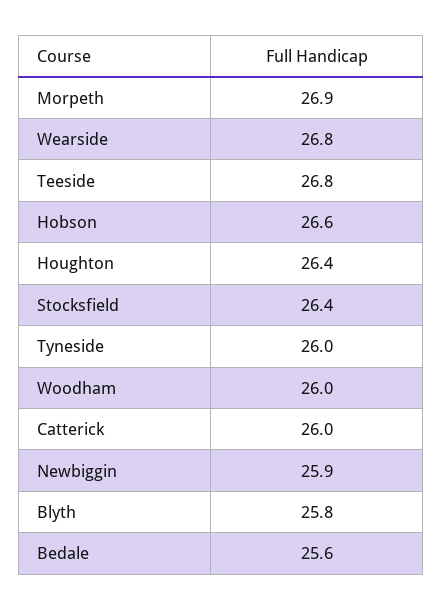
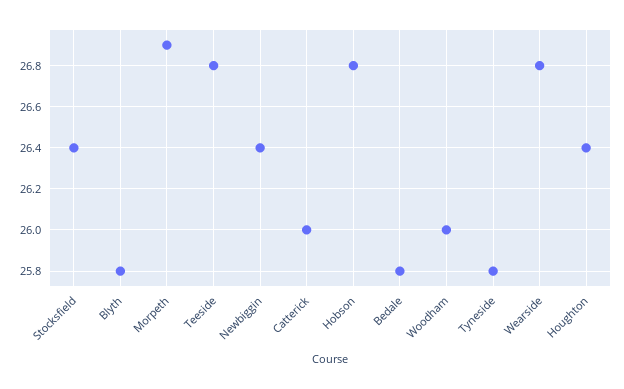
Hobson: 26.6 -> 26.8
Tyneside: 26 -> 25.8
Newbiggin: 25.9 -> 26.4
Bedale: 25.6 -> 25.8

